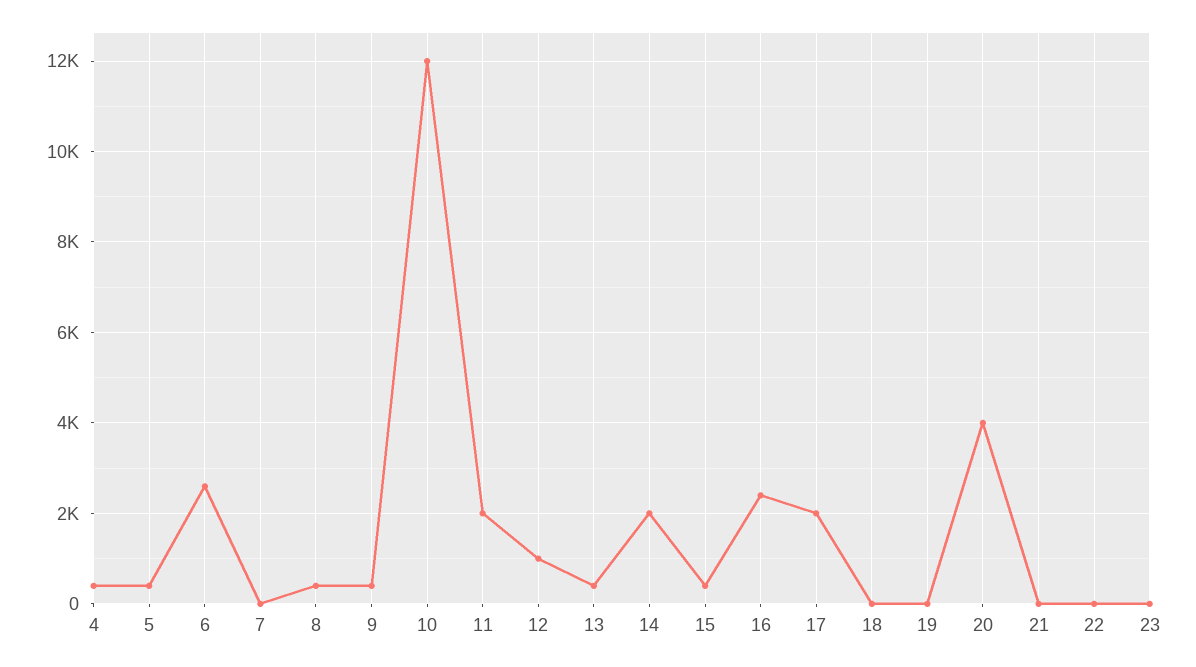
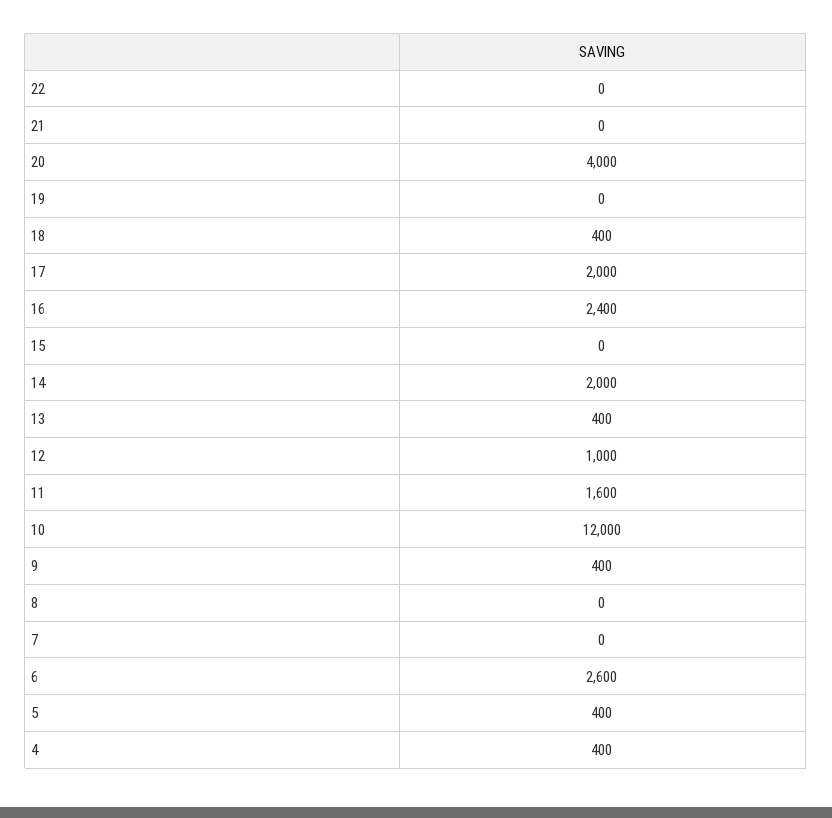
8: 400 -> 0
11: 2000 -> 1600
15: 400 -> 0
18: 0 -> 400
23: 0 -> none

